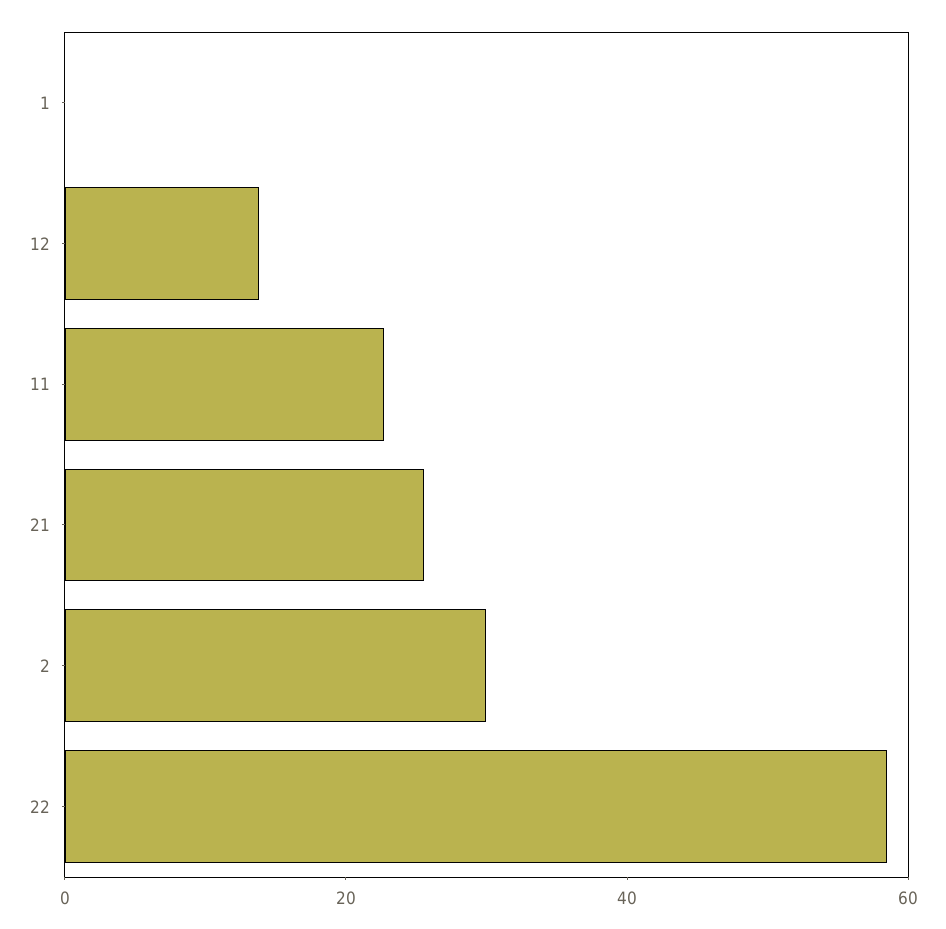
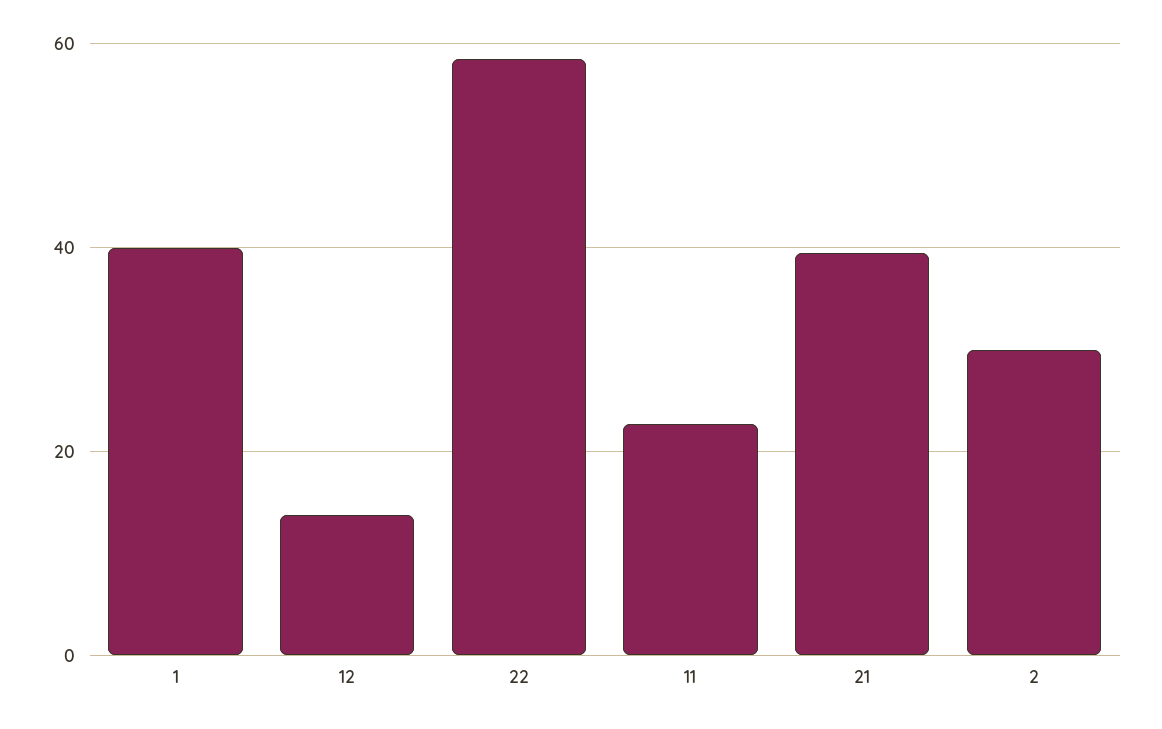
1: 0 -> 40
21: 25 -> 40

